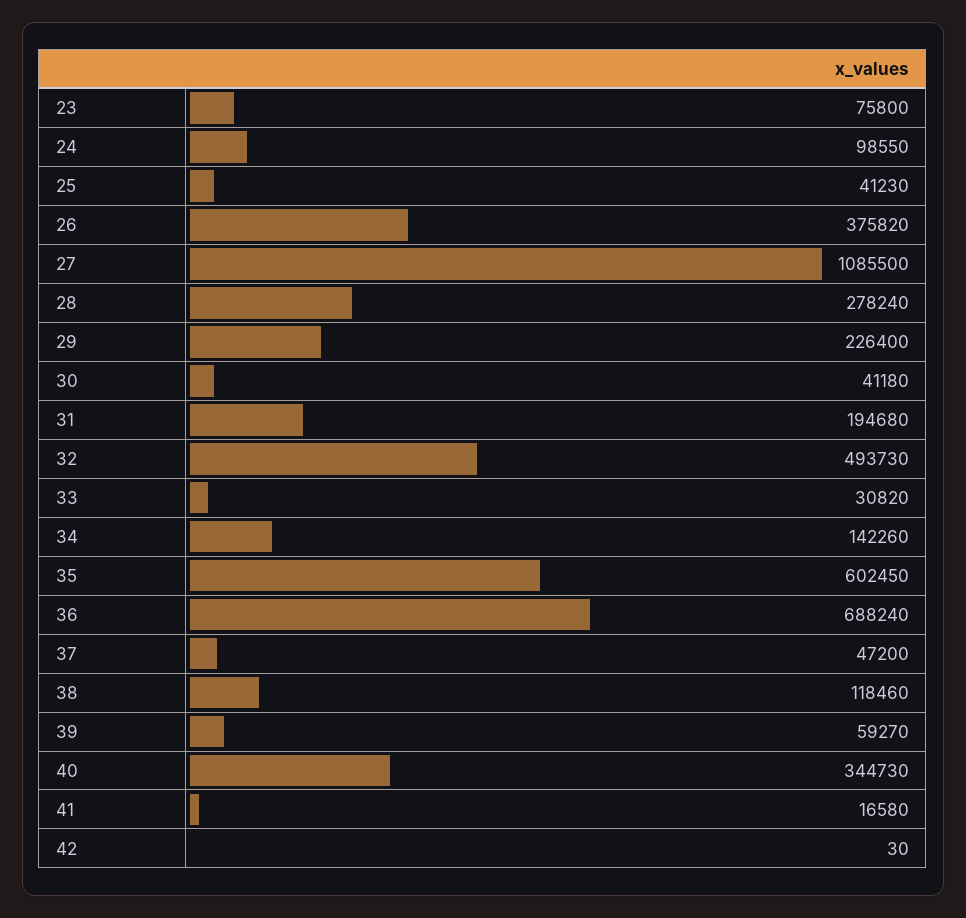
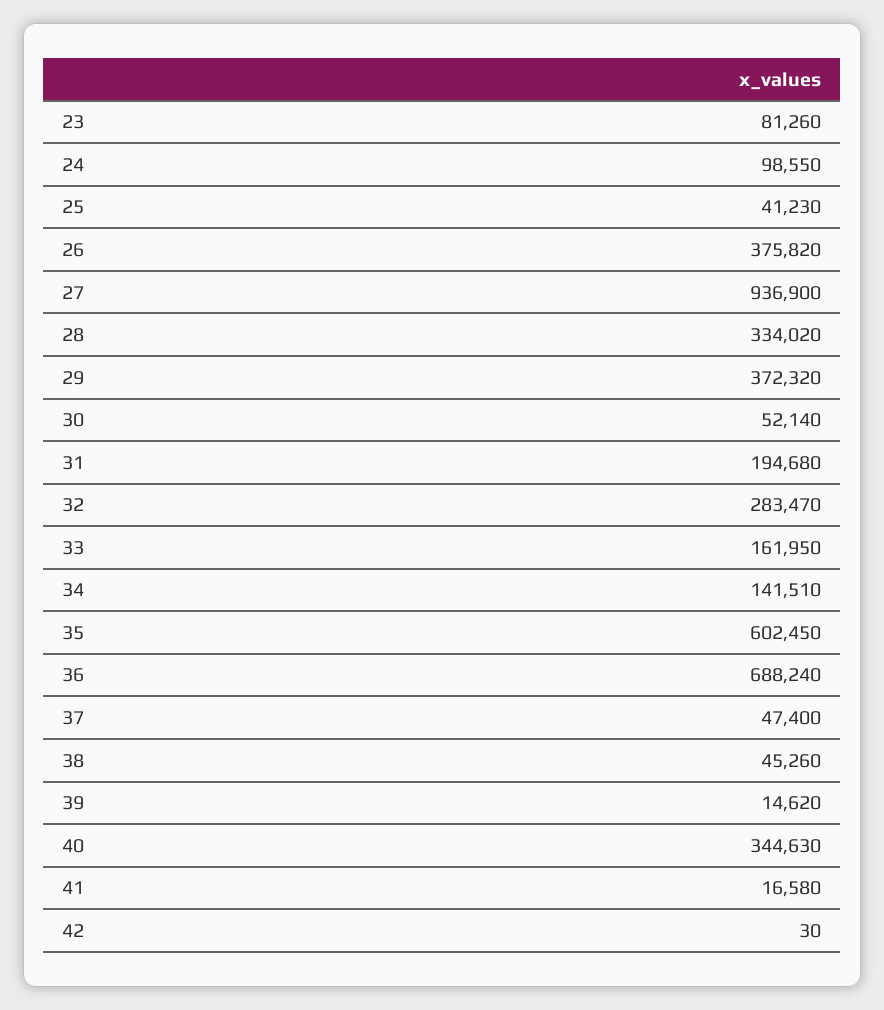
23: 75800 -> 81260
27: 1085500 -> 936900
28: 278240 -> 334020
29: 226400 -> 372320
30: 41180 -> 52140
32: 493730 -> 283470
33: 30820 -> 161950
34: 142260 -> 141510
37: 47200 -> 47400
38: 118460 -> 45260
39: 59270 -> 14620
40: 344730 -> 344630

